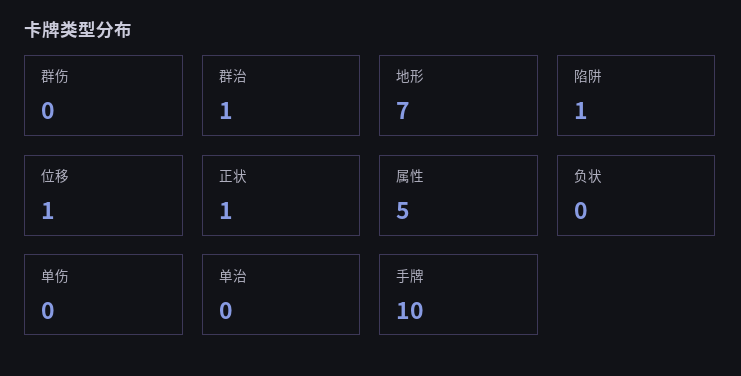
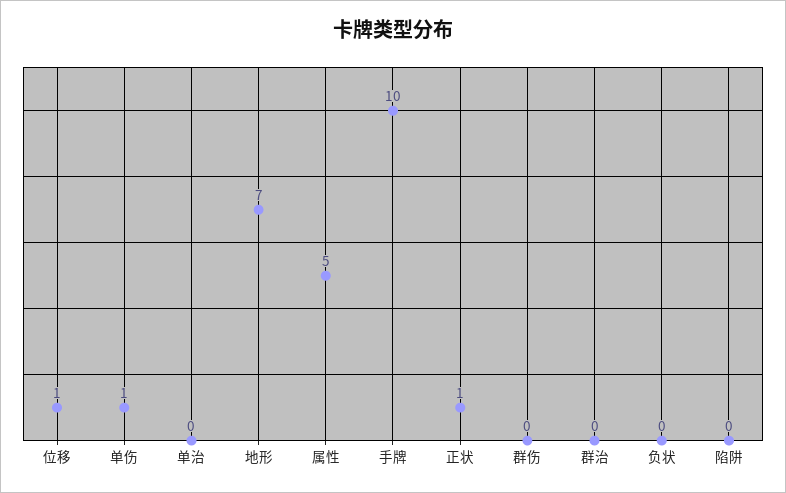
群治: 1 -> 0
陷阱: 1 -> 0
单伤: 0 -> 1

